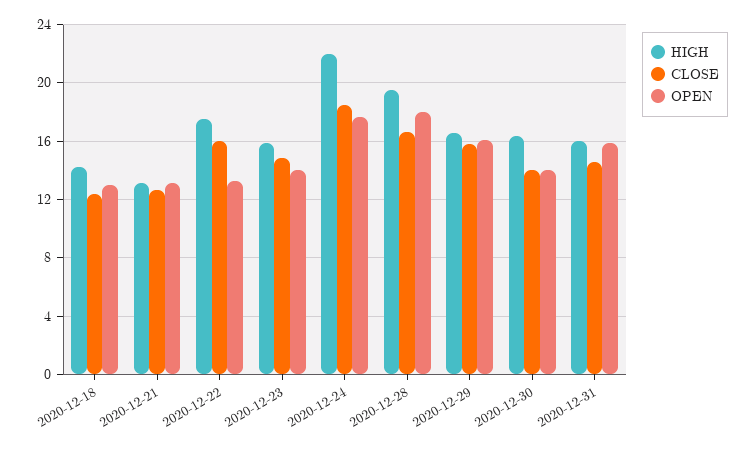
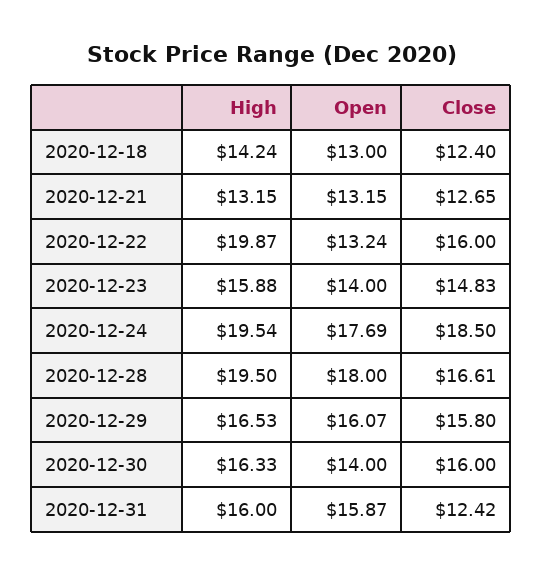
HIGH, 2020-12-22: 17.5 -> 19.87
HIGH, 2020-12-24: 22 -> 19.54
CLOSE, 2020-12-30: 14 -> 16
CLOSE, 2020-12-31: 14.5 -> 12.42

